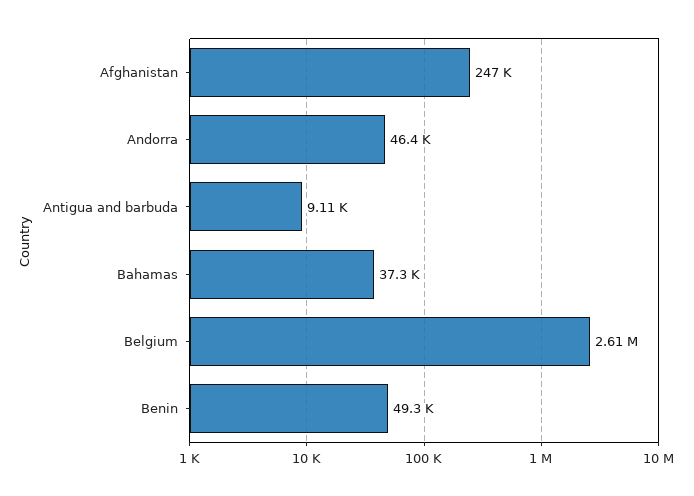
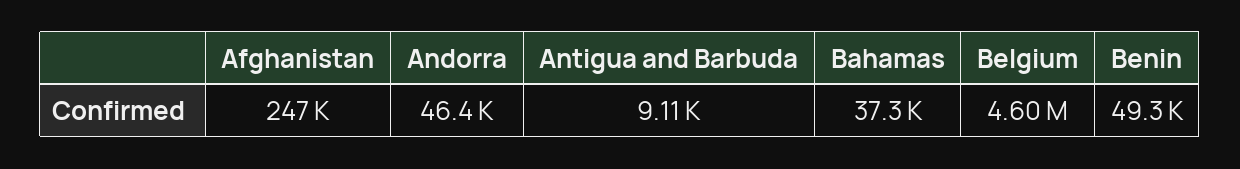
Belgium: 2610000 -> 4600000

